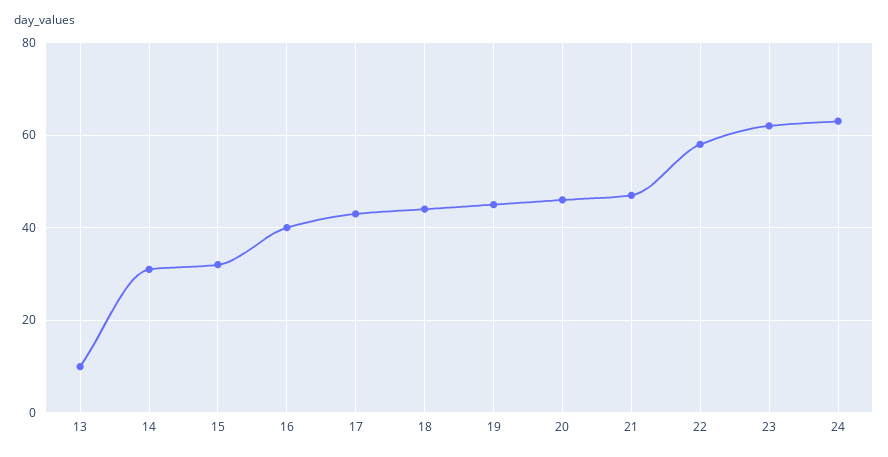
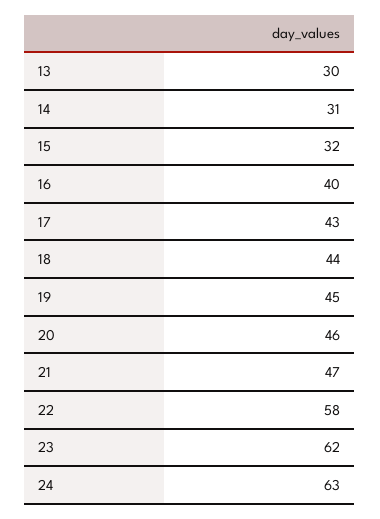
13: 10 -> 30

